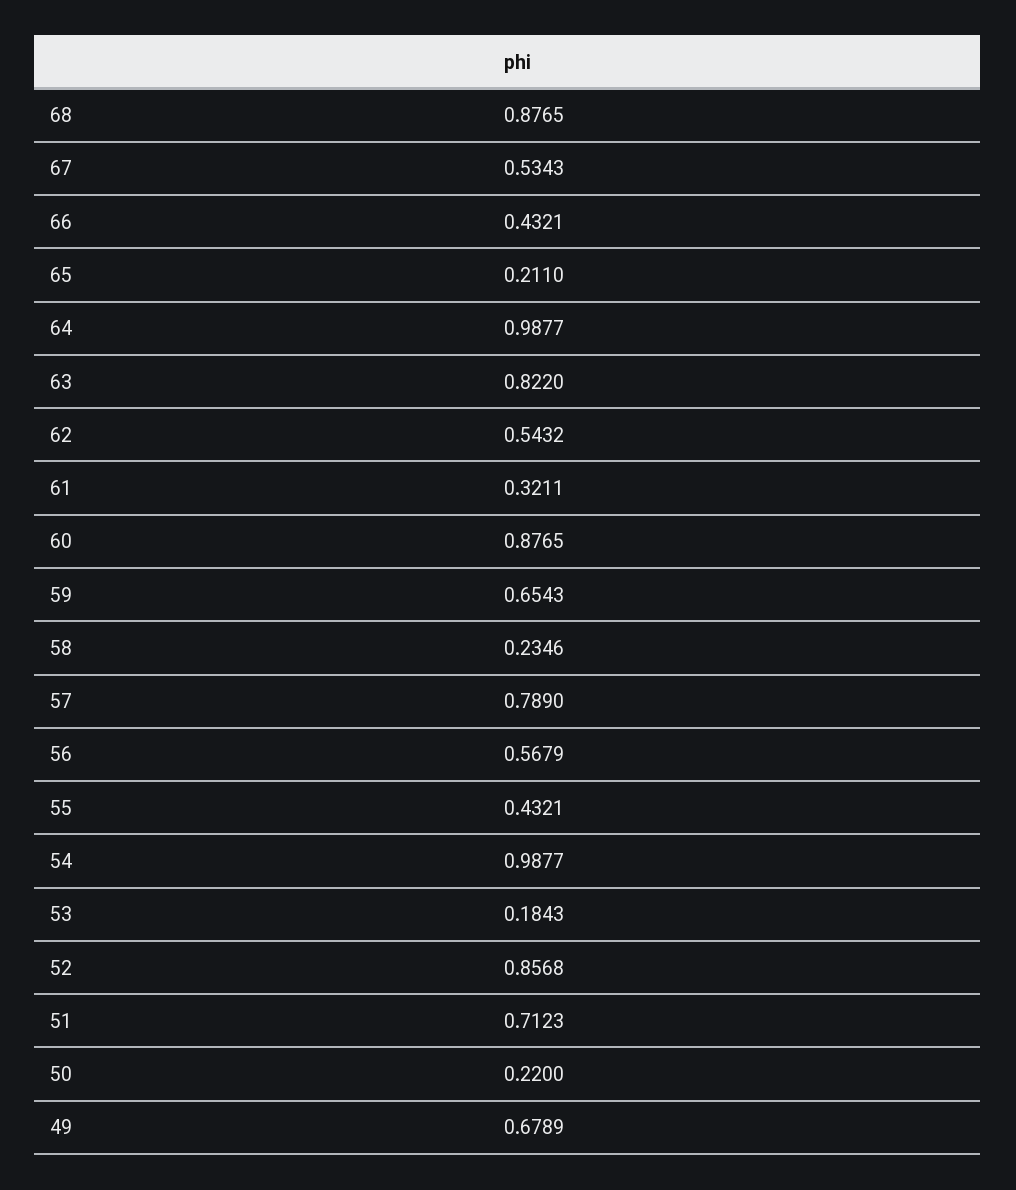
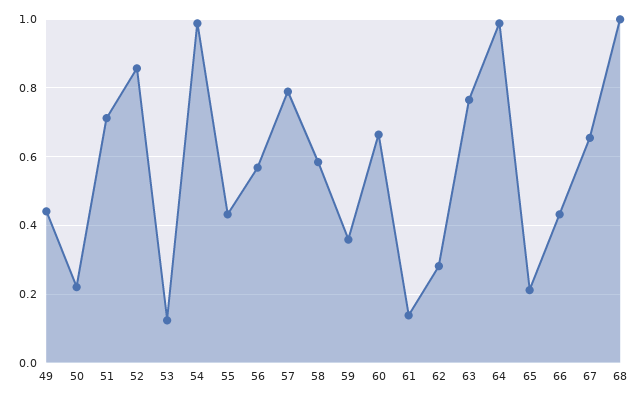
68: 0.8765 -> 1
67: 0.5343 -> 0.66
63: 0.822 -> 0.76
62: 0.5432 -> 0.28
61: 0.3211 -> 0.14
60: 0.8765 -> 0.66
59: 0.6543 -> 0.36
58: 0.2346 -> 0.58
53: 0.1843 -> 0.12
49: 0.6789 -> 0.44

